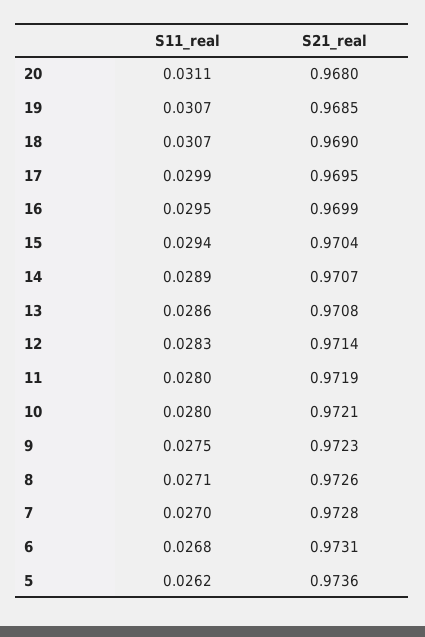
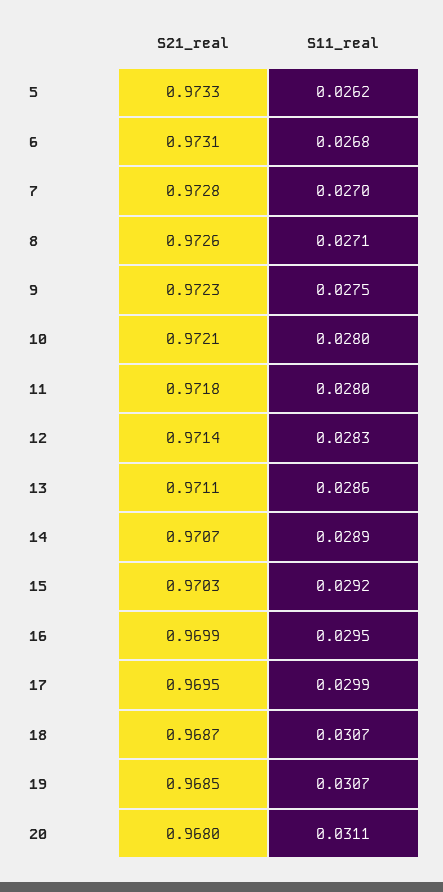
S21_real, 18: 0.969 -> 0.9687
S11_real, 15: 0.0294 -> 0.0292
S21_real, 15: 0.9704 -> 0.9703
S21_real, 13: 0.9708 -> 0.9711
S21_real, 11: 0.9719 -> 0.9718
S21_real, 5: 0.9736 -> 0.9733

